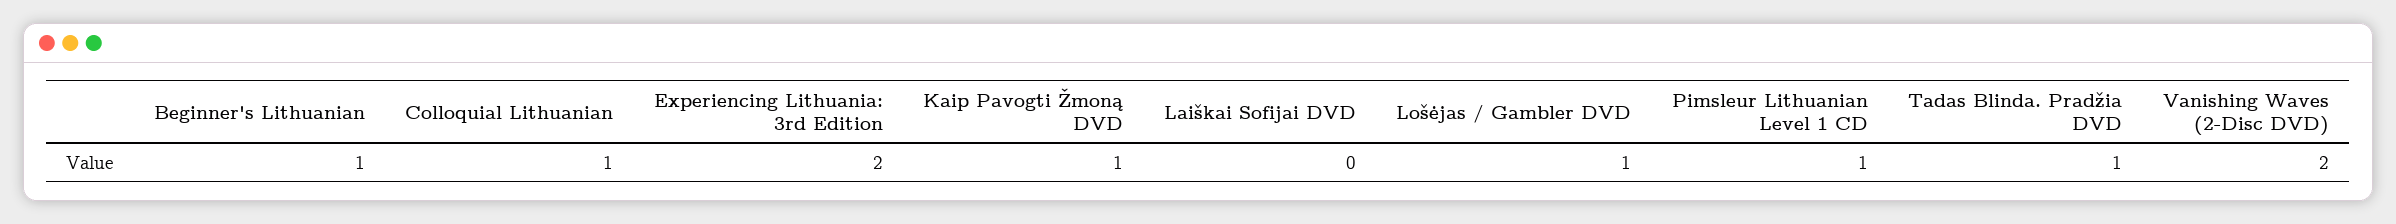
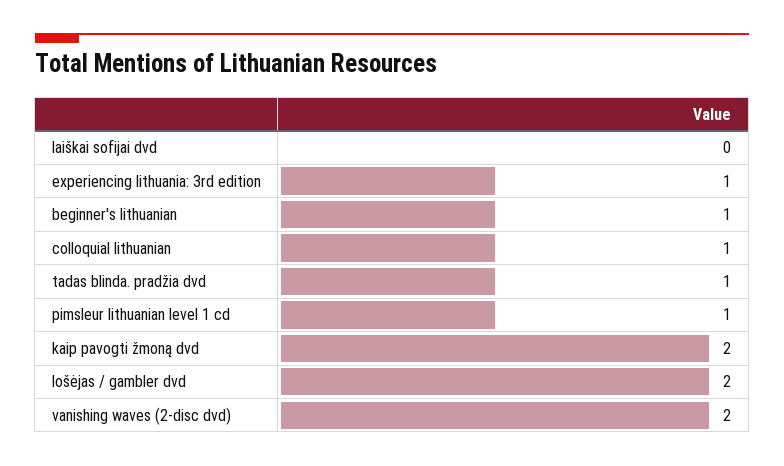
Experiencing Lithuania: 3rd Edition: 2 -> 1
Kaip Pavogti Žmoną DVD: 1 -> 2
Lošėjas / Gambler DVD: 1 -> 2

